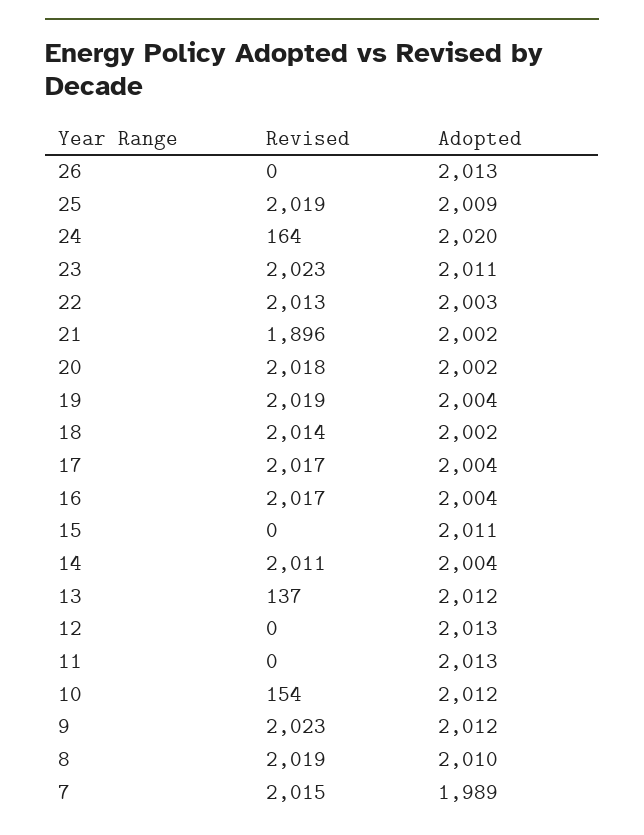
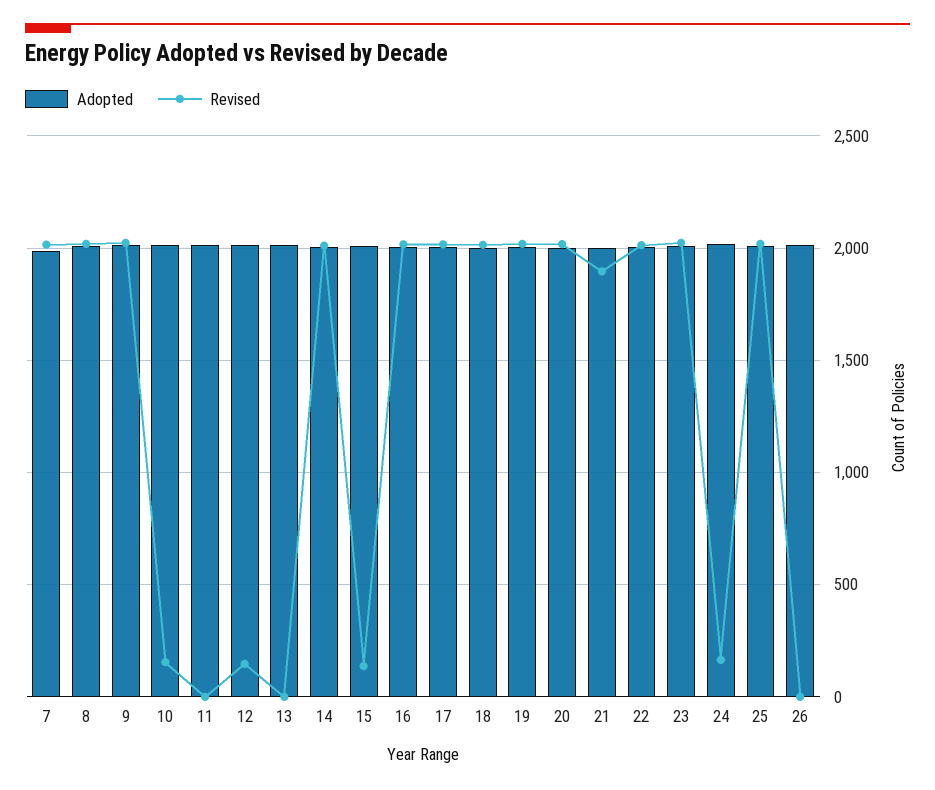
Revised, 15: 0 -> 150
Revised, 13: 137 -> 0
Revised, 12: 0 -> 150

